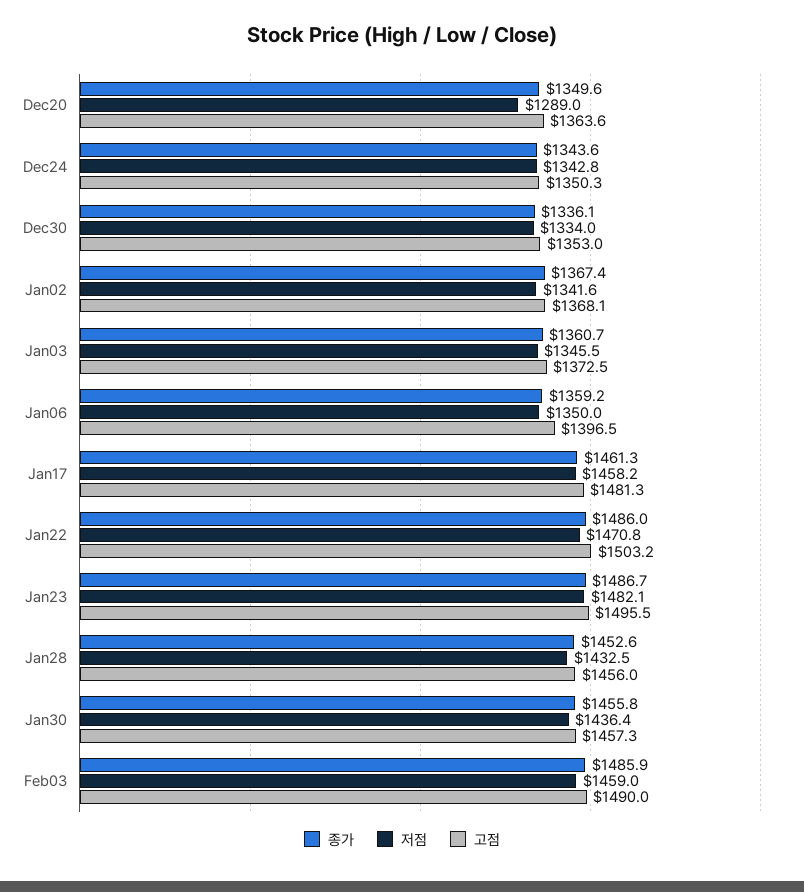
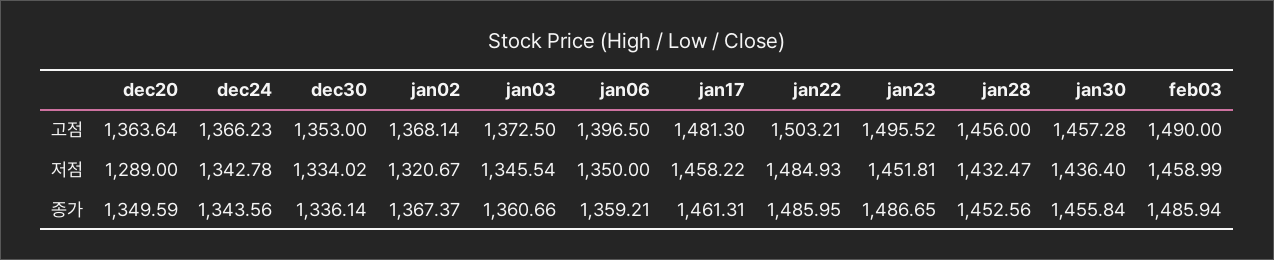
고점, Dec24: 1350.3 -> 1366.23
저점, Jan02: 1341.6 -> 1320.67
저점, Jan22: 1470.8 -> 1484.93
저점, Jan23: 1482.1 -> 1451.81

